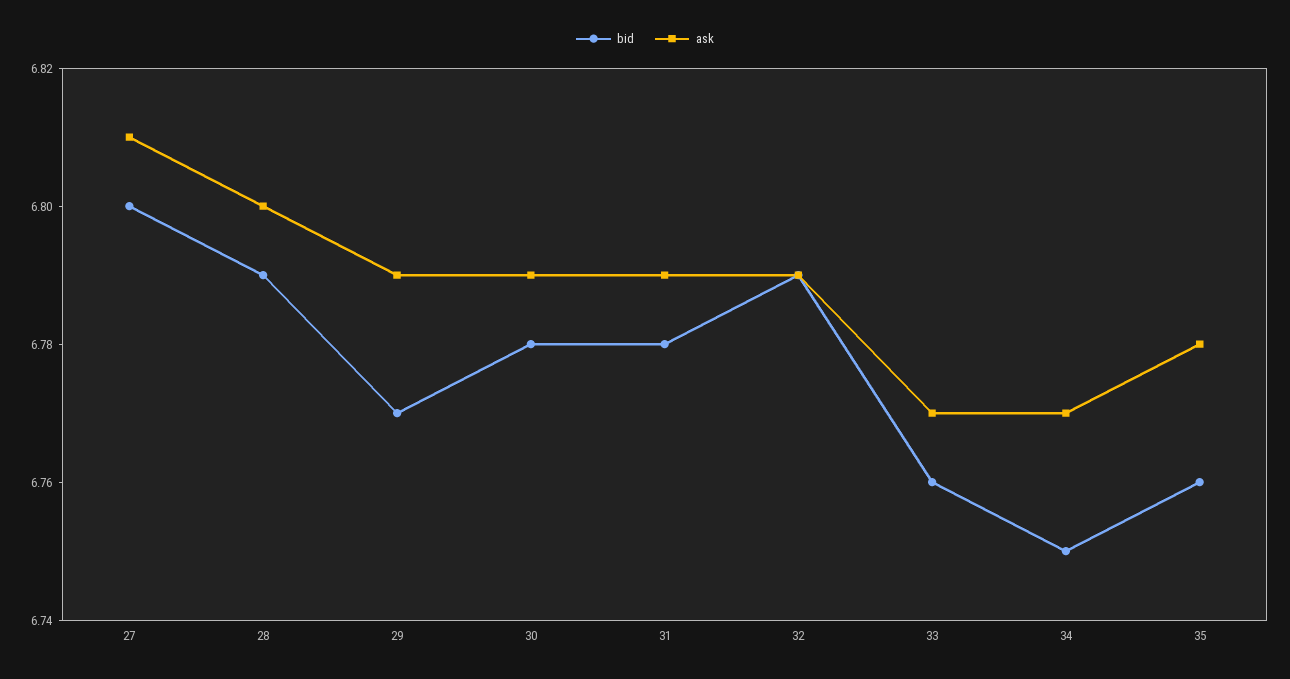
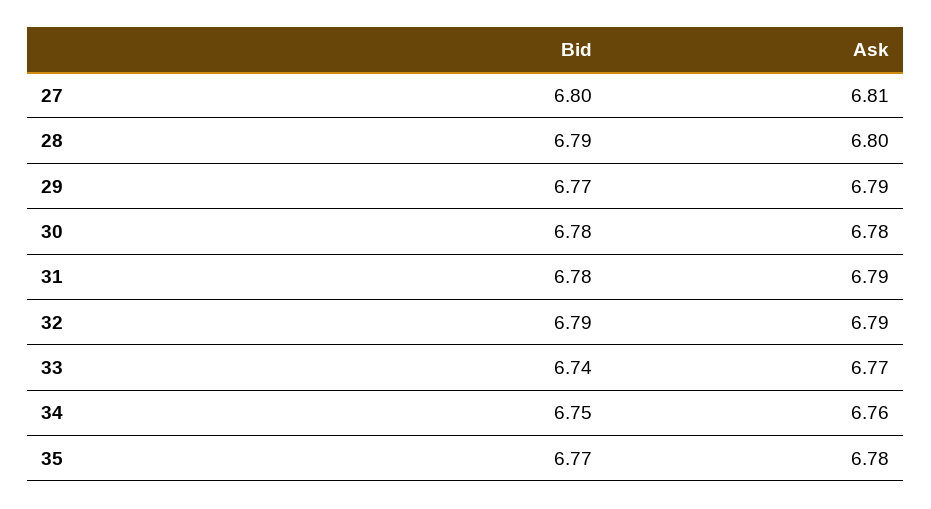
ask, 30: 6.79 -> 6.78
bid, 33: 6.76 -> 6.74
ask, 34: 6.77 -> 6.76
bid, 35: 6.76 -> 6.77

